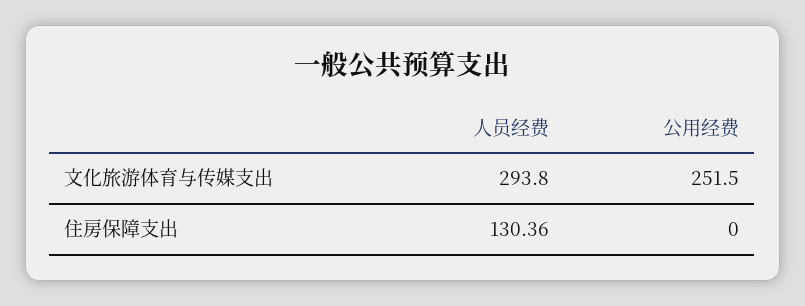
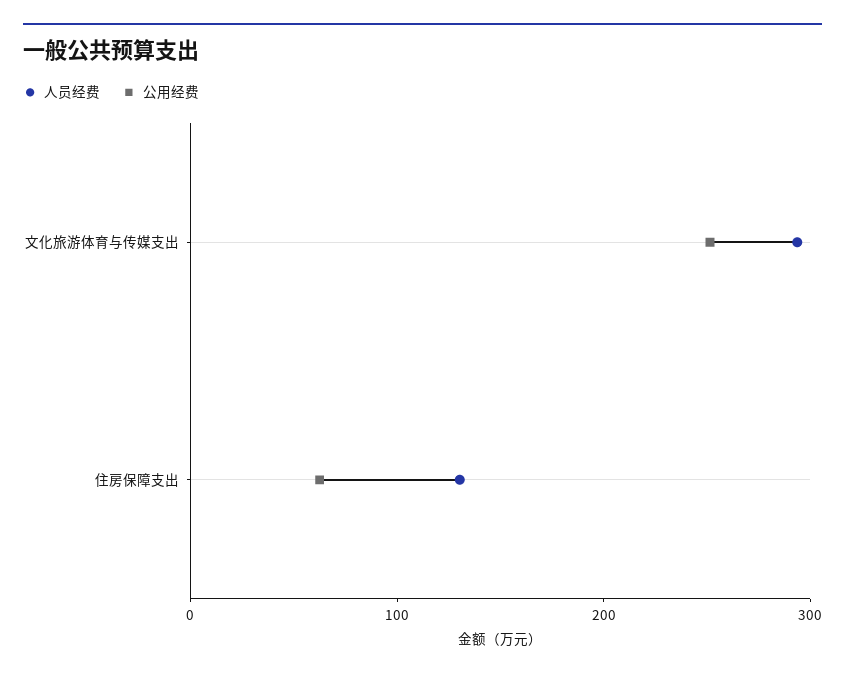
公用经费, 住房保障支出: 0 -> 60

